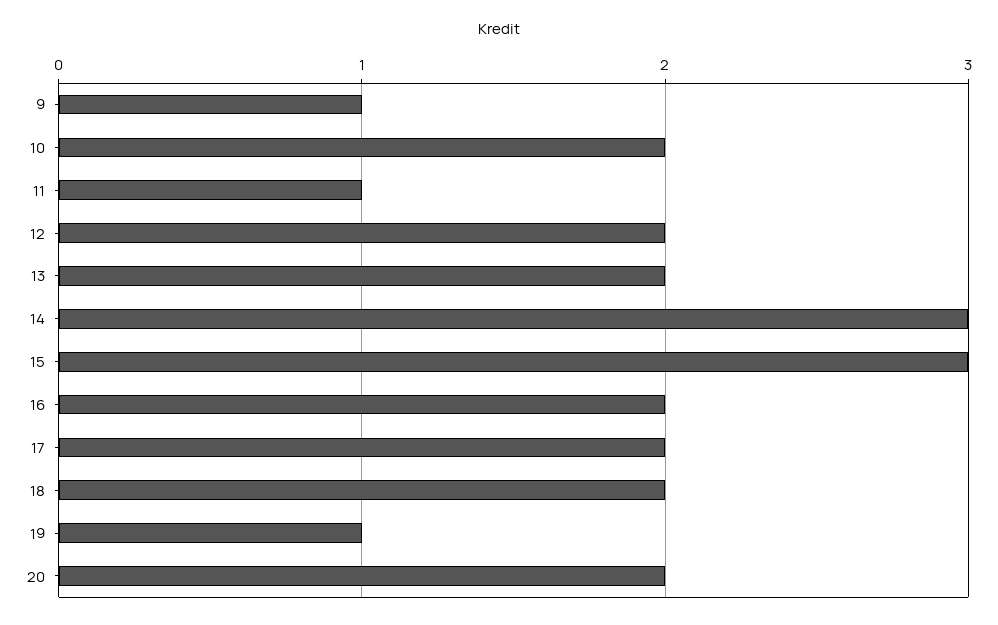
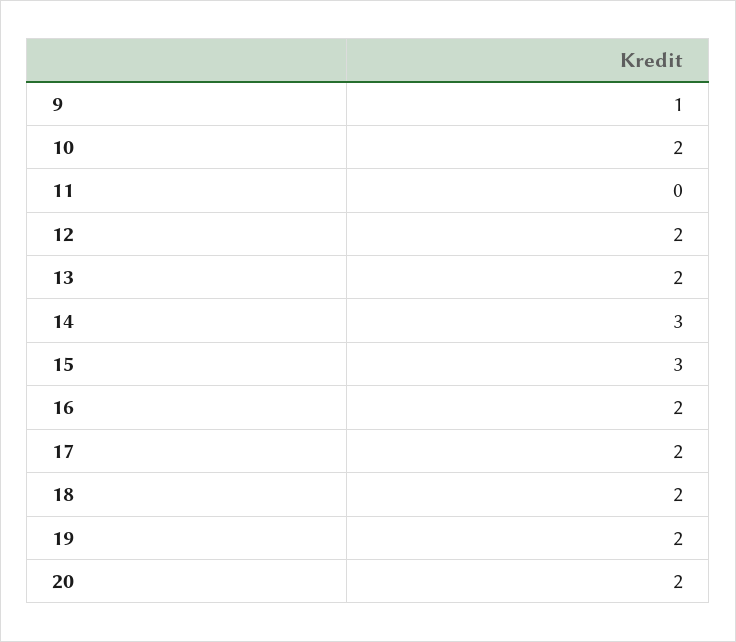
11: 1 -> 0
19: 1 -> 2

